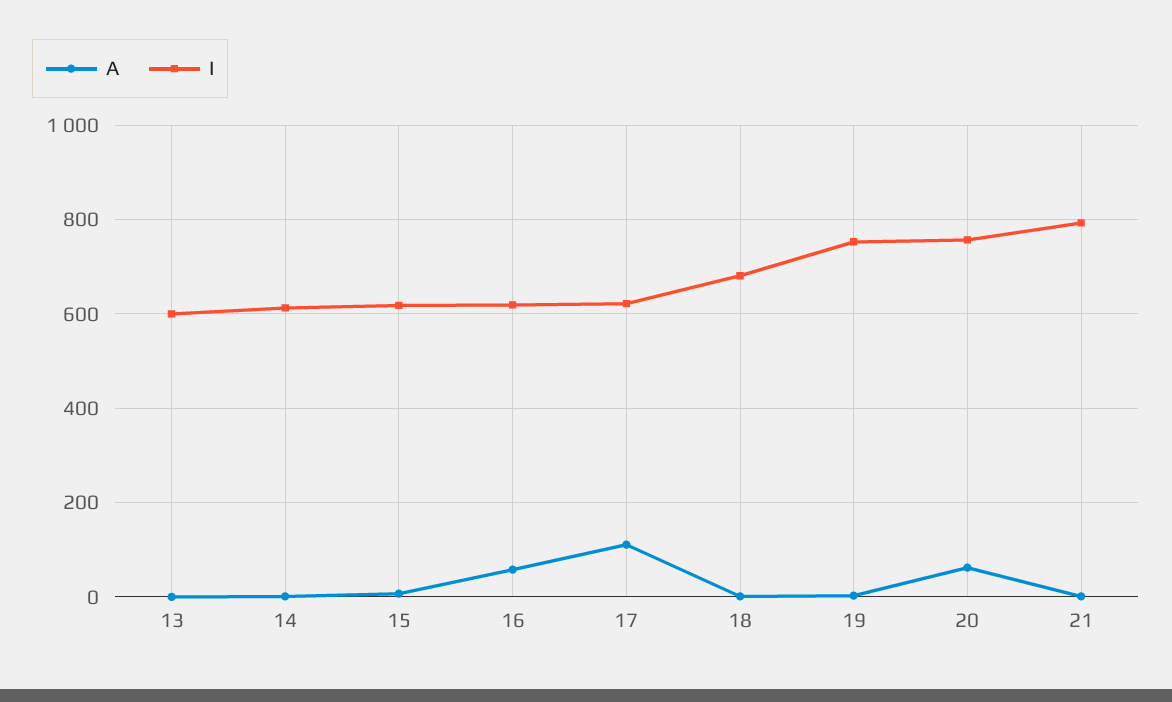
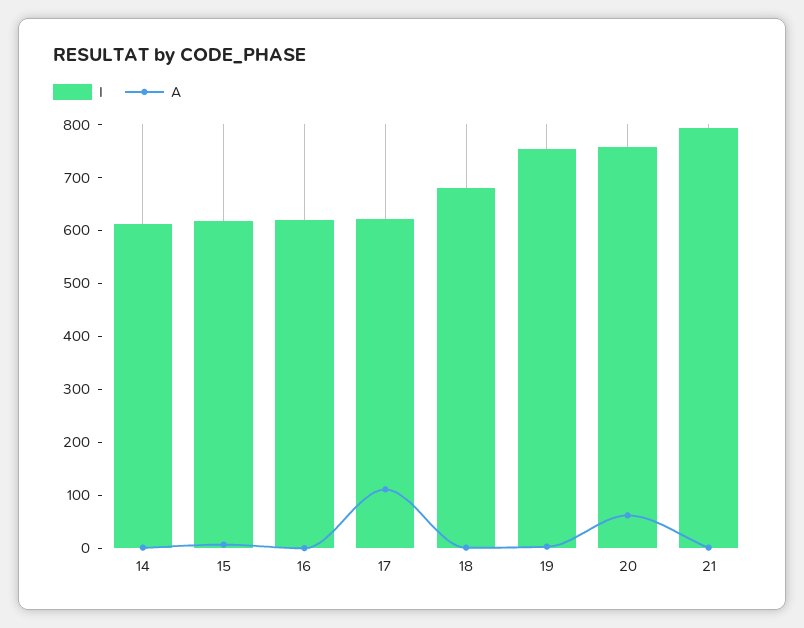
A, 13: 0 -> none
I, 13: 600 -> none
A, 16: 60 -> 0

